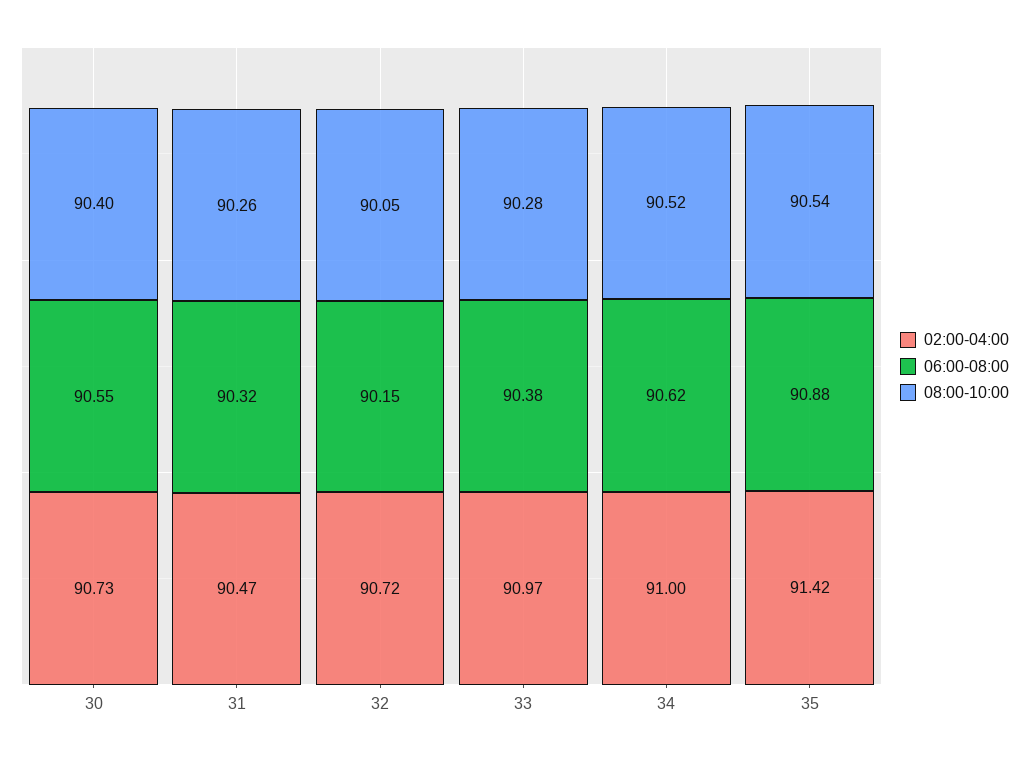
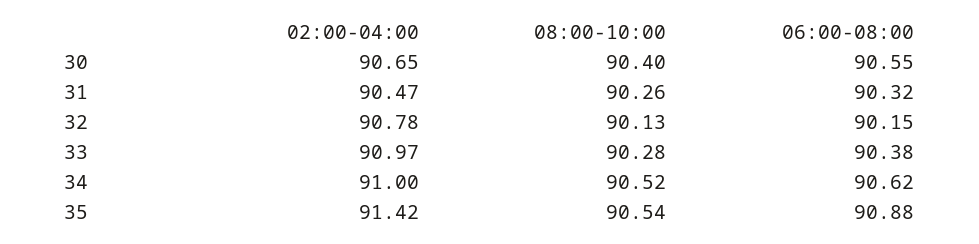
02:00-04:00, 30: 90.73 -> 90.65
02:00-04:00, 32: 90.72 -> 90.78
08:00-10:00, 32: 90.05 -> 90.13

